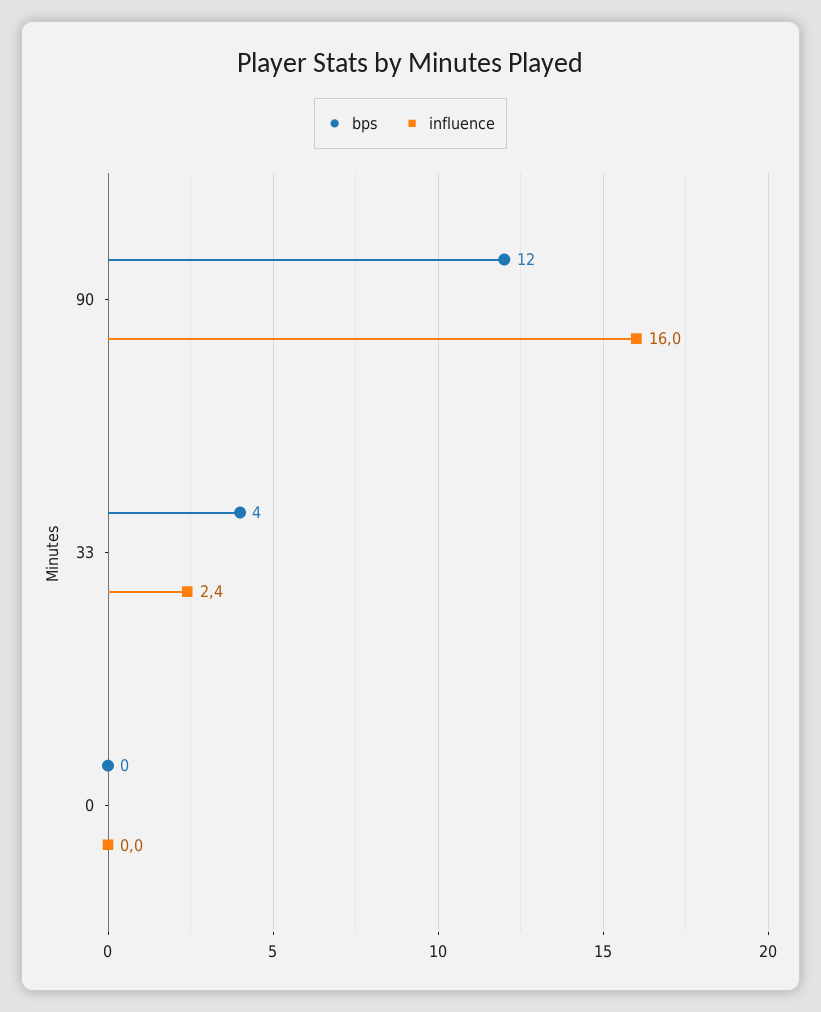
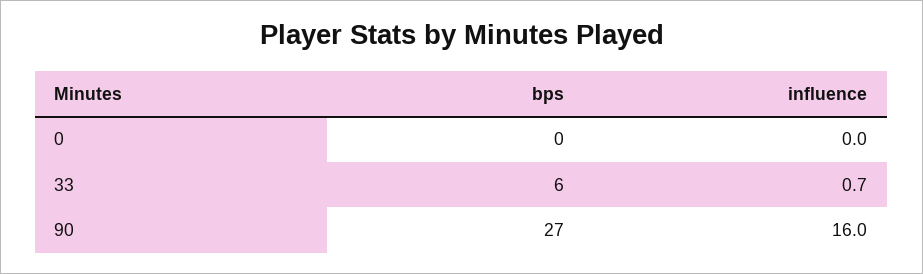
bps, 90: 12 -> 27
bps, 33: 4 -> 6
influence, 33: 2.4 -> 0.7

